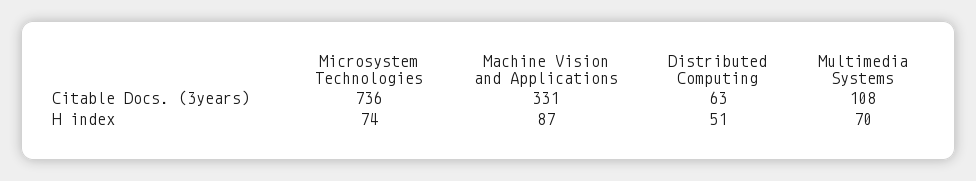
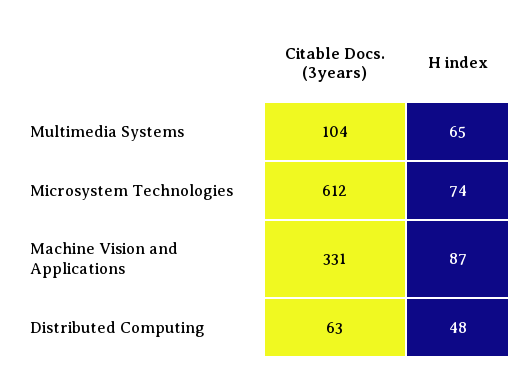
Microsystem Technologies, Citable Docs. (3years): 736 -> 612
Multimedia Systems, Citable Docs. (3years): 108 -> 104
Distributed Computing, H index: 51 -> 48
Multimedia Systems, H index: 70 -> 65

